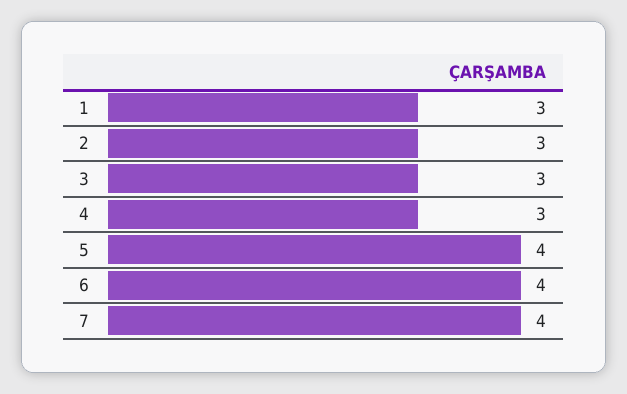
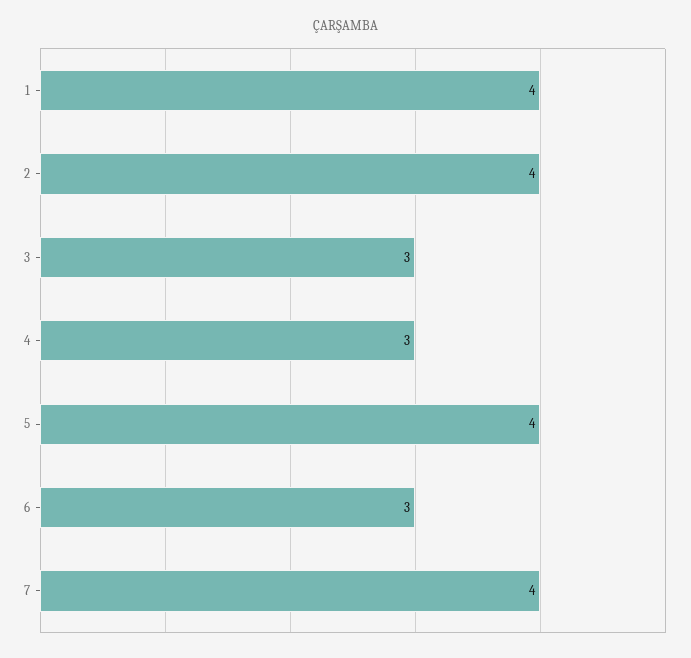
1: 3 -> 4
2: 3 -> 4
6: 4 -> 3

